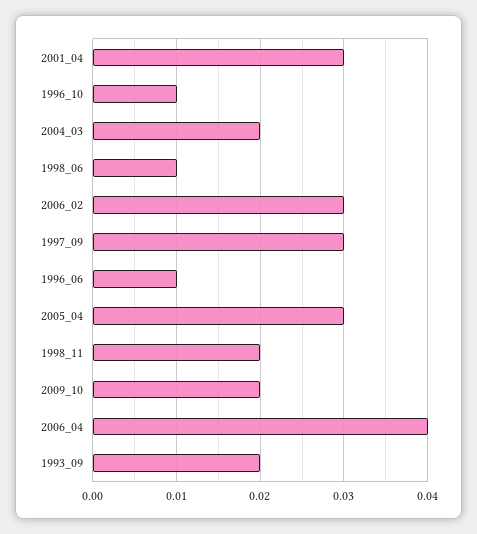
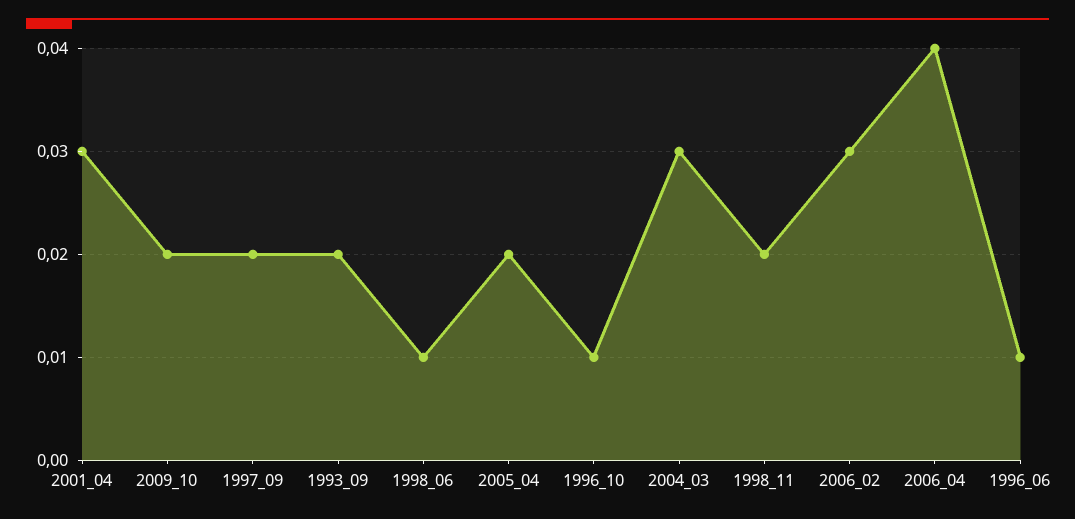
2004_03: 0.02 -> 0.03
1997_09: 0.03 -> 0.02
2005_04: 0.03 -> 0.02

